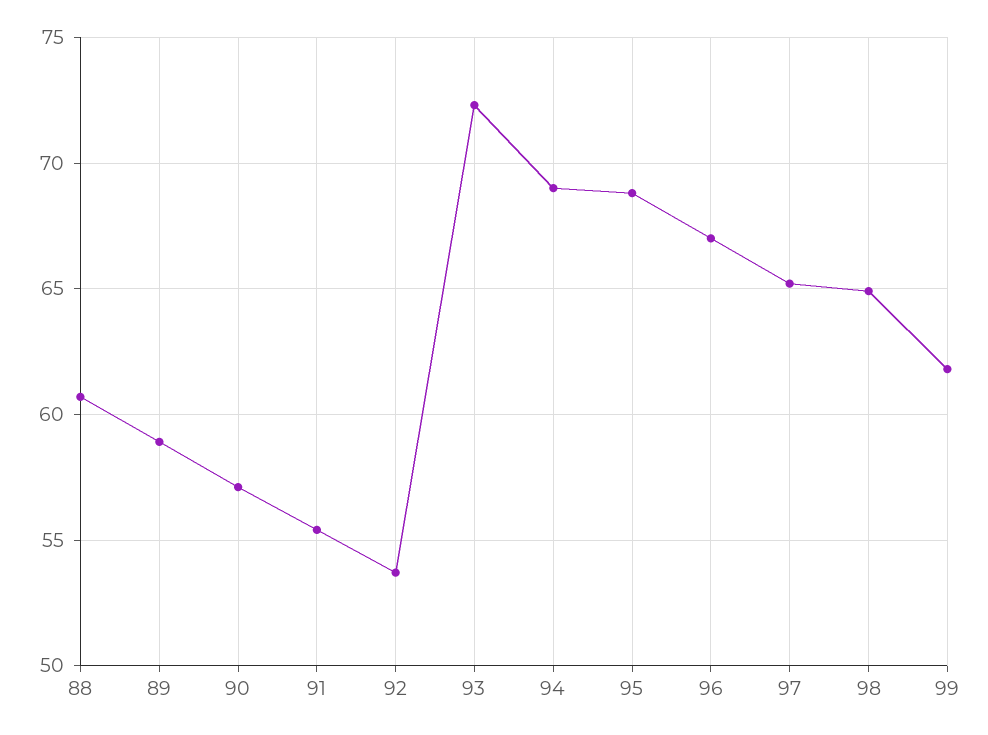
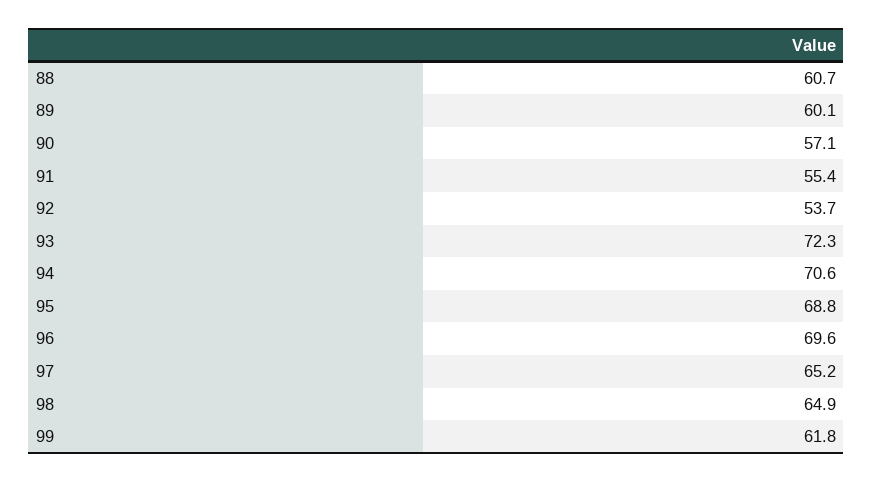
89: 59 -> 60.1
94: 69 -> 70.6
96: 67 -> 69.6

